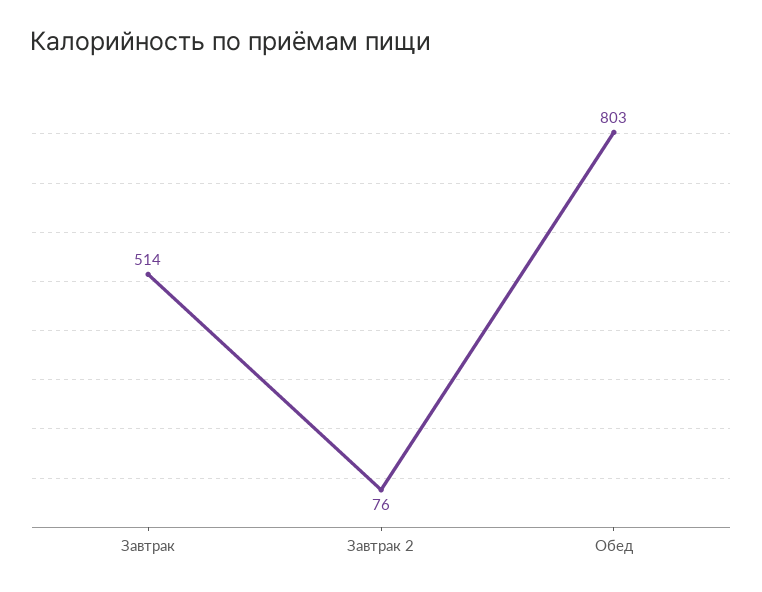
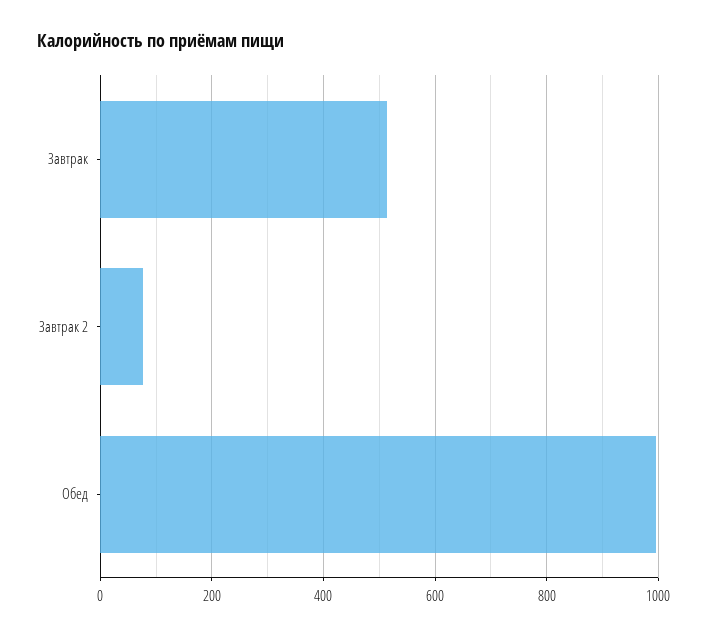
Обед: 803 -> 1000

